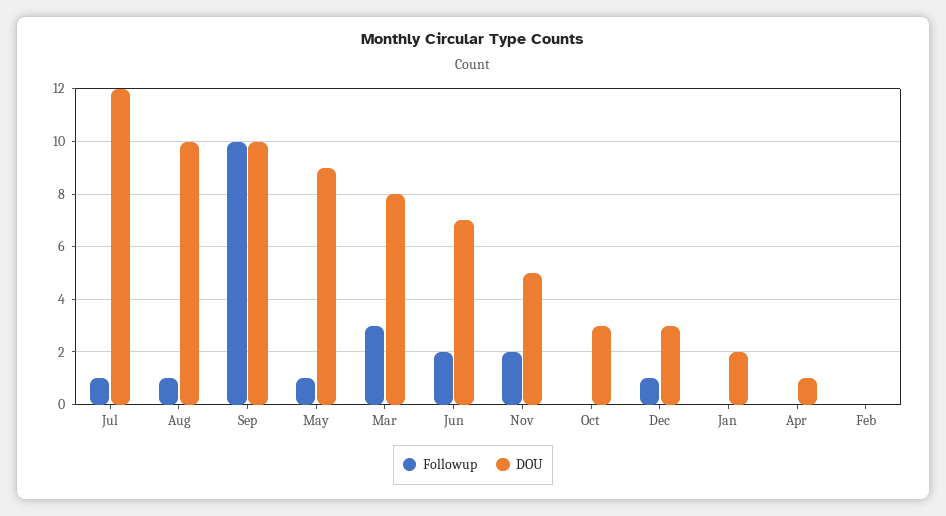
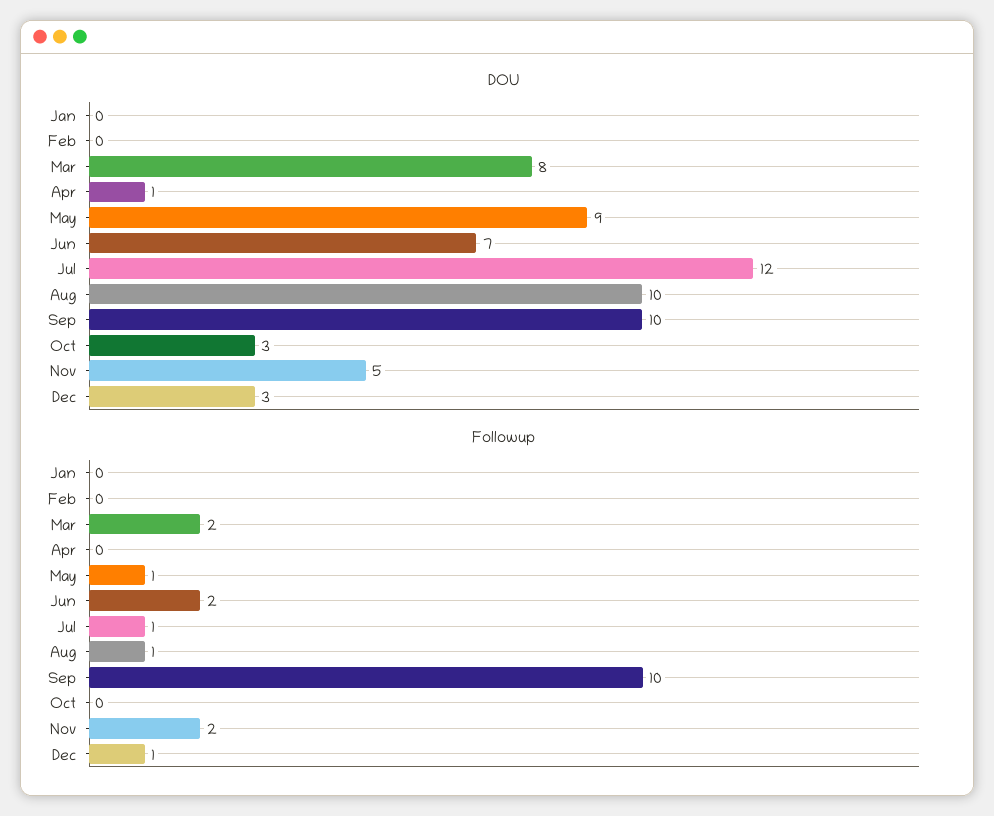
Followup, Mar: 3 -> 2
DOU, Jan: 2 -> 0

